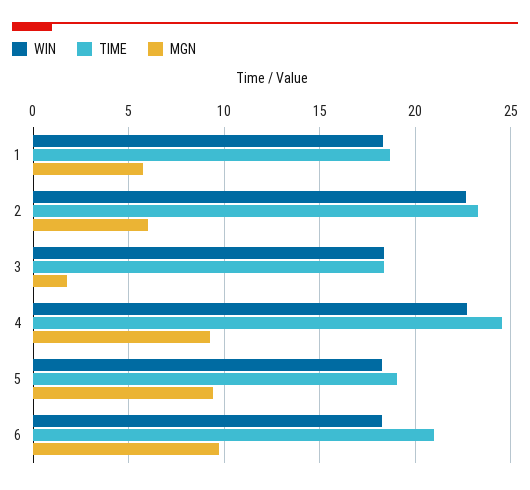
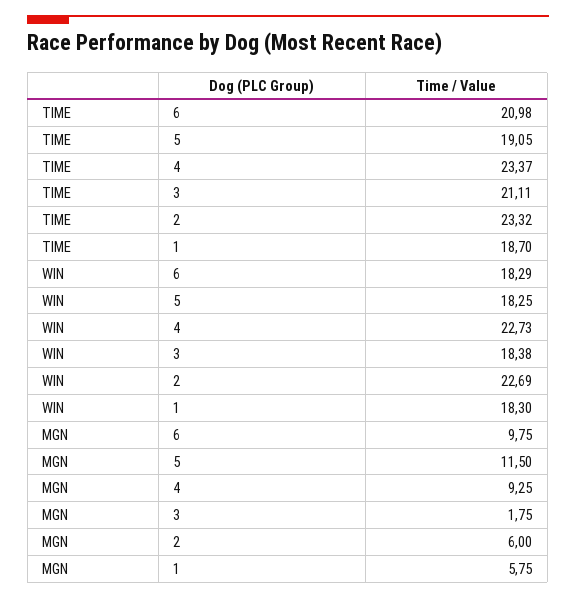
TIME, 3: 18.5 -> 21.11
TIME, 4: 24.5 -> 23.37
MGN, 5: 9.5 -> 11.5

